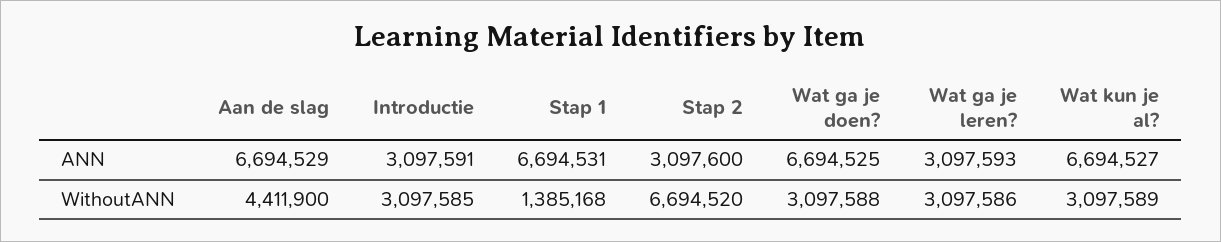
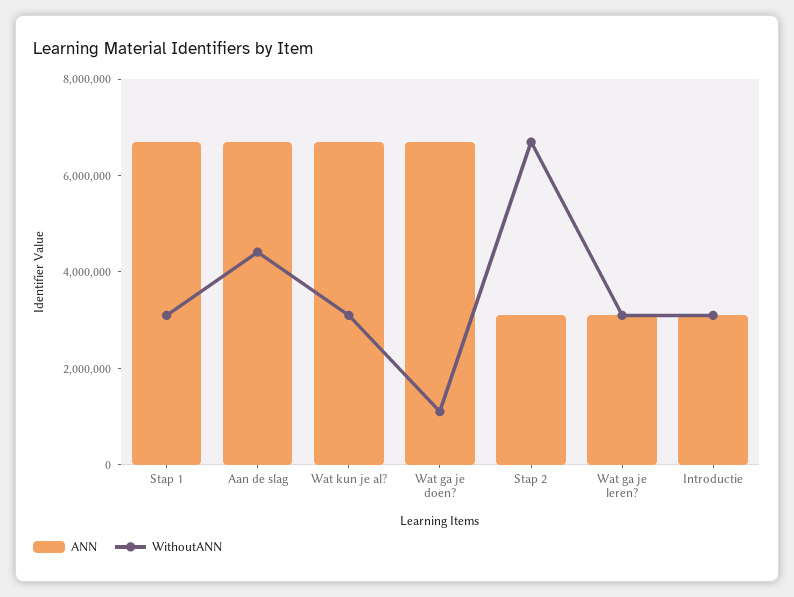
WithoutANN, Stap 1: 1385168 -> 3000000
WithoutANN, Wat ga je doen?: 3097588 -> 1000000

